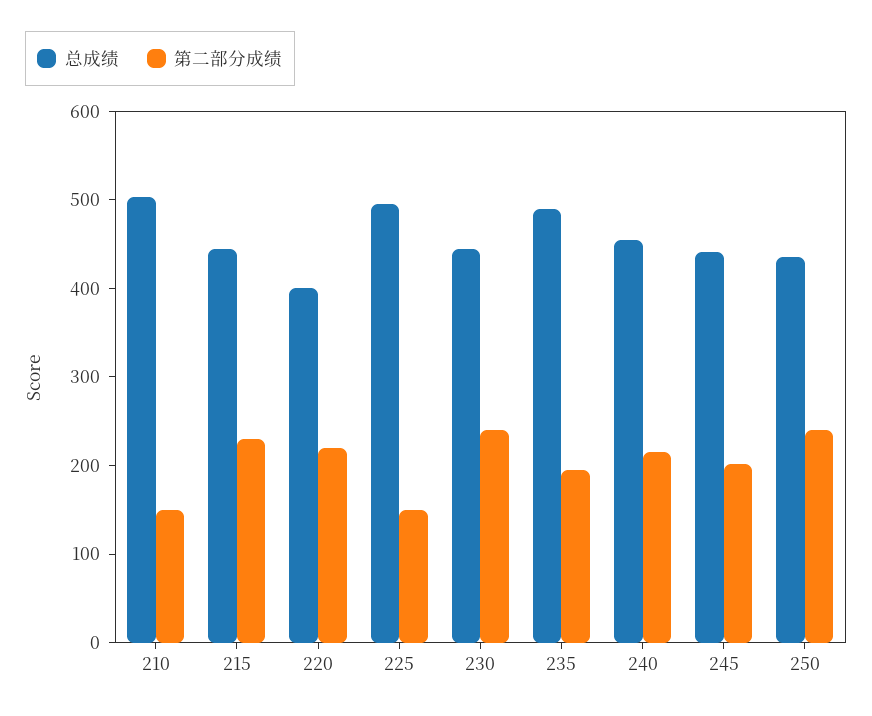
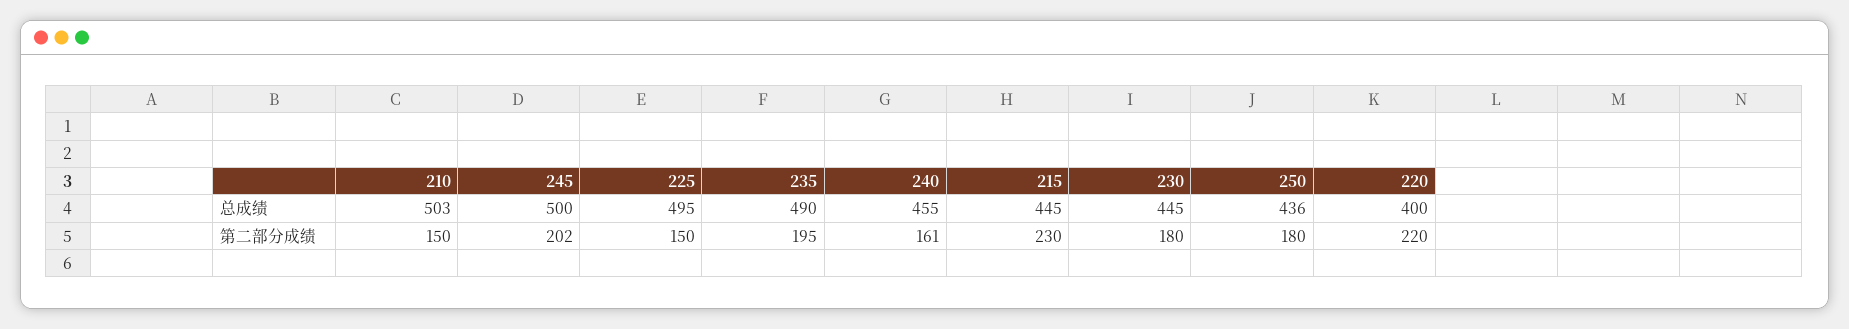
第二部分成绩, 230: 240 -> 180
第二部分成绩, 240: 220 -> 161
总成绩, 245: 440 -> 500
第二部分成绩, 250: 240 -> 180

